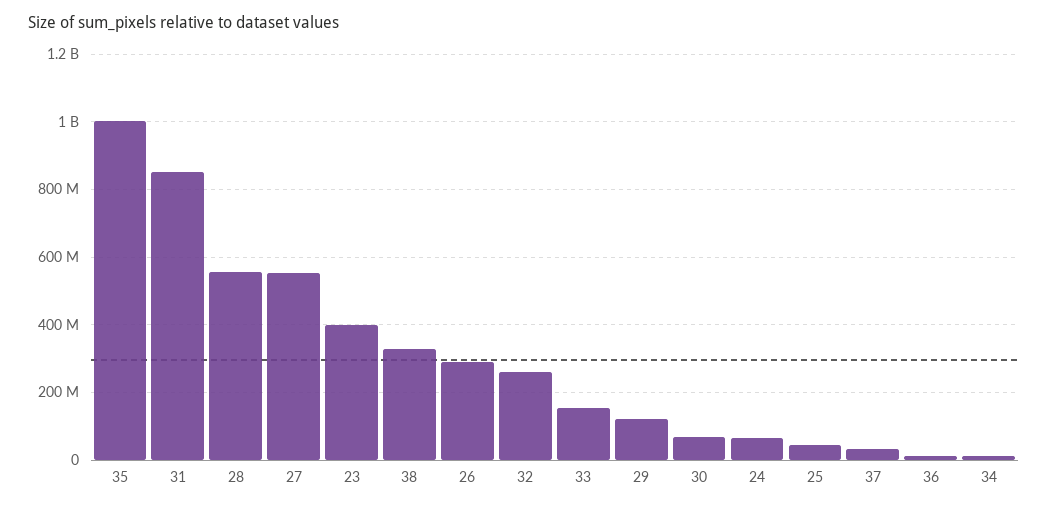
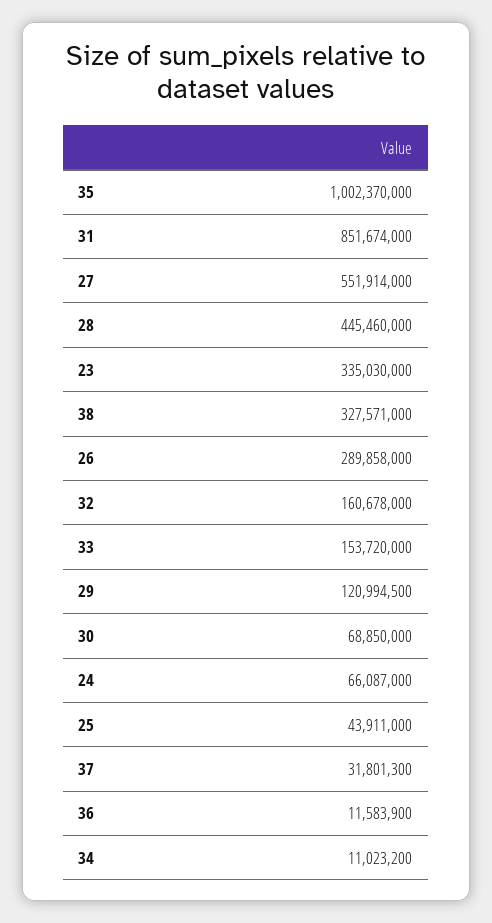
28: 560000000 -> 445460000
23: 400000000 -> 335030000
32: 260000000 -> 160678000

